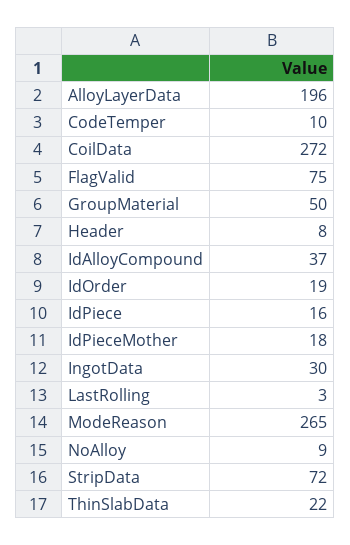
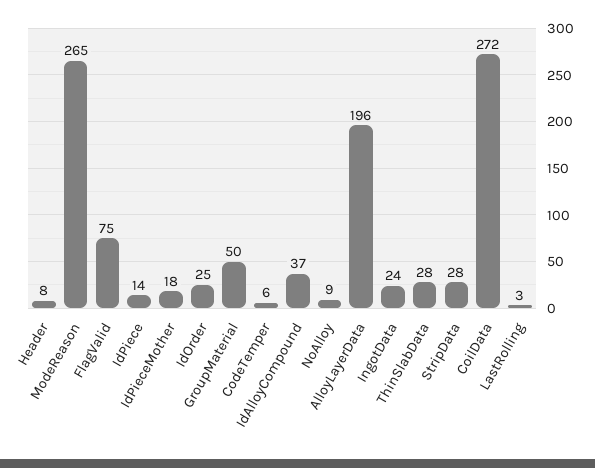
CodeTemper: 10 -> 6
IdOrder: 19 -> 25
IdPiece: 16 -> 14
IngotData: 30 -> 24
StripData: 72 -> 28
ThinSlabData: 22 -> 28

